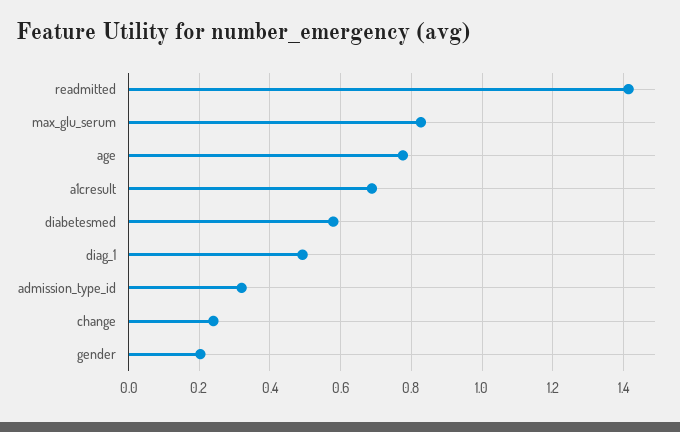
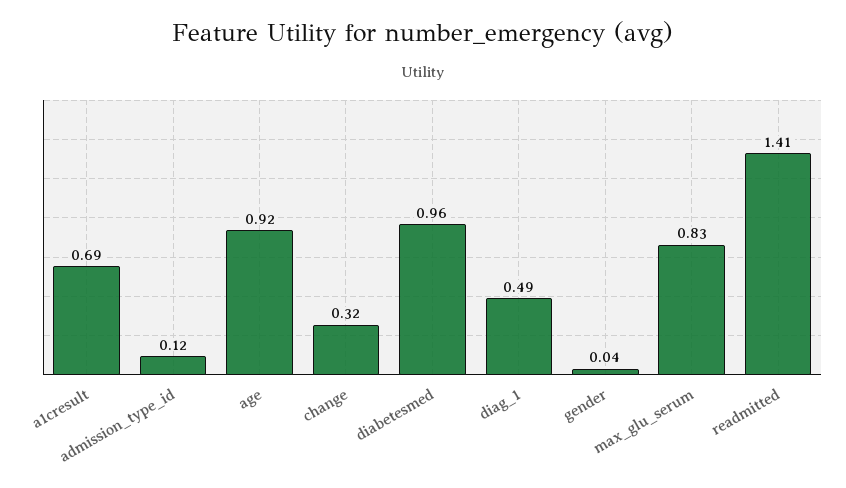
age: 0.78 -> 0.92
diabetesmed: 0.58 -> 0.96
admission_type_id: 0.32 -> 0.12
change: 0.24 -> 0.32
gender: 0.2 -> 0.04

